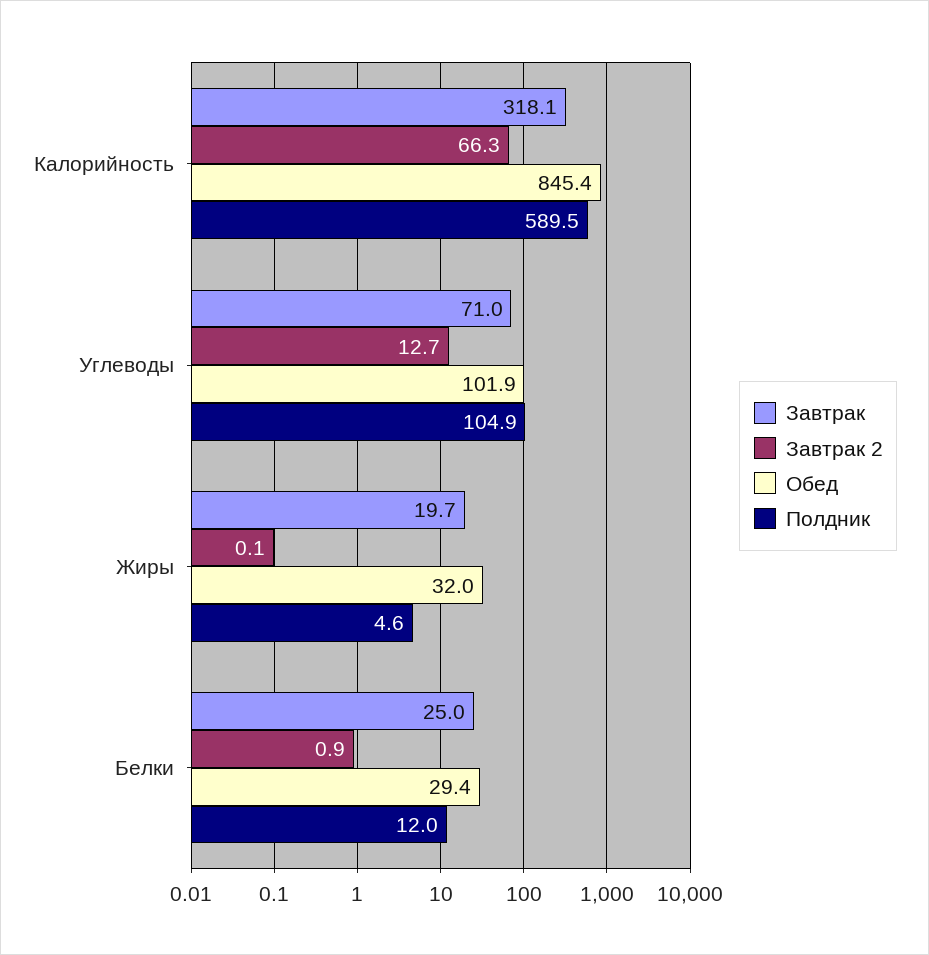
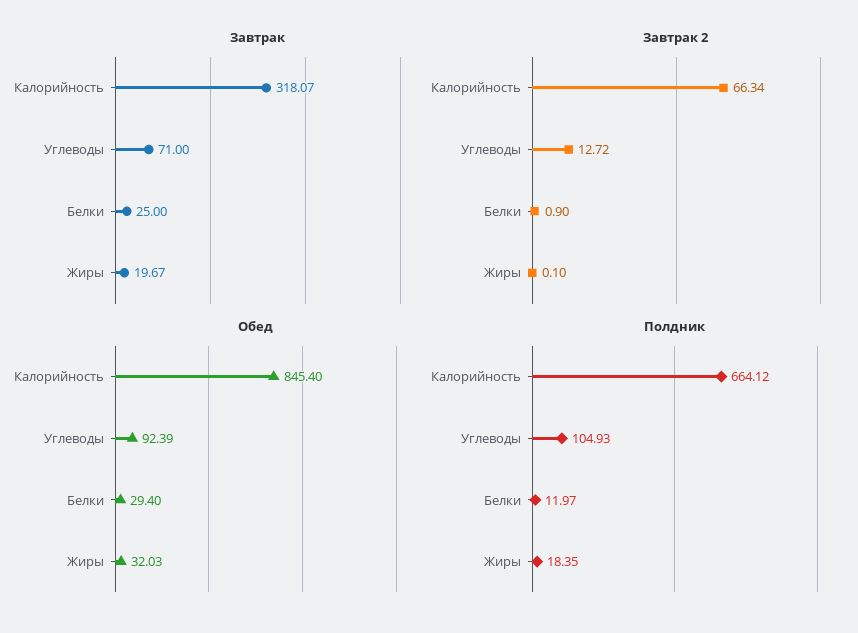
Полдник, Калорийность: 589.5 -> 664.12
Обед, Углеводы: 101.9 -> 92.39
Полдник, Жиры: 4.6 -> 18.35

